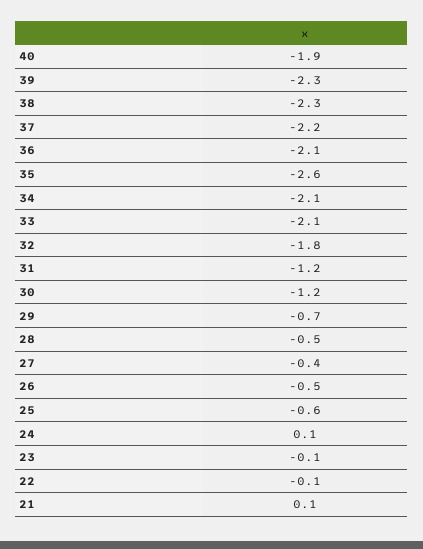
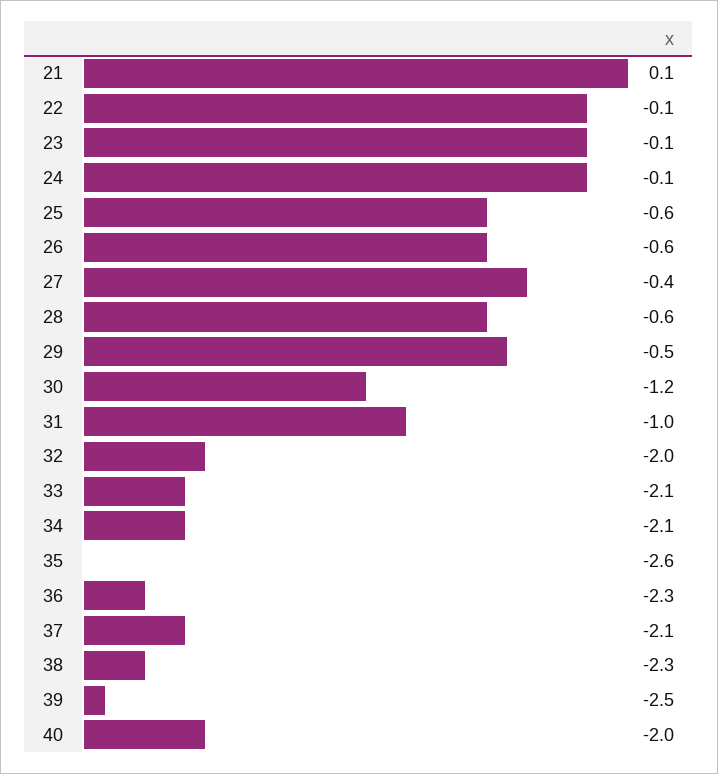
40: -1.9 -> -2
39: -2.3 -> -2.5
37: -2.2 -> -2.1
36: -2.1 -> -2.3
32: -1.8 -> -2
31: -1.2 -> -1
29: -0.7 -> -0.5
28: -0.5 -> -0.6
26: -0.5 -> -0.6
24: 0.1 -> -0.1

